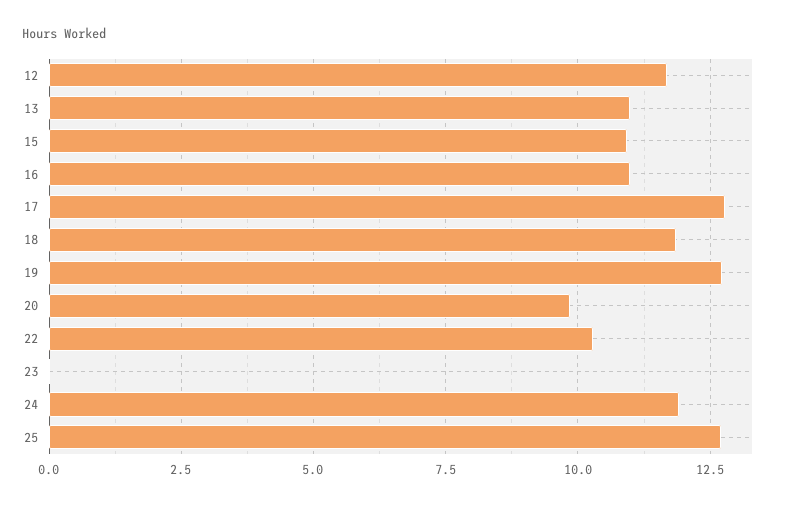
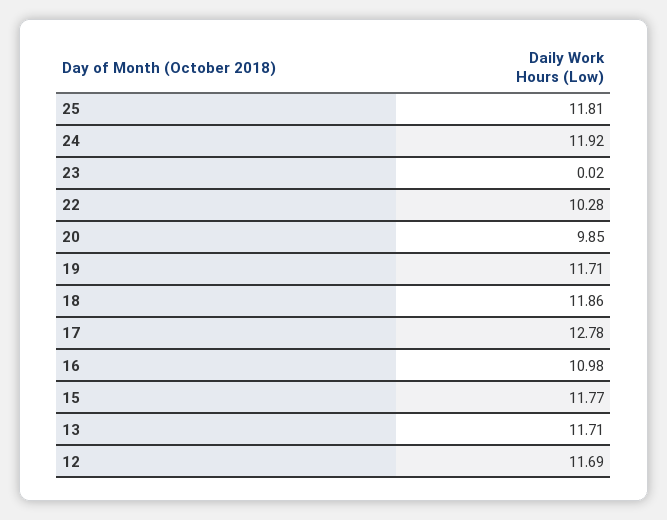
13: 11 -> 11.71
15: 11 -> 11.77
19: 12.75 -> 11.71
25: 12.75 -> 11.81

